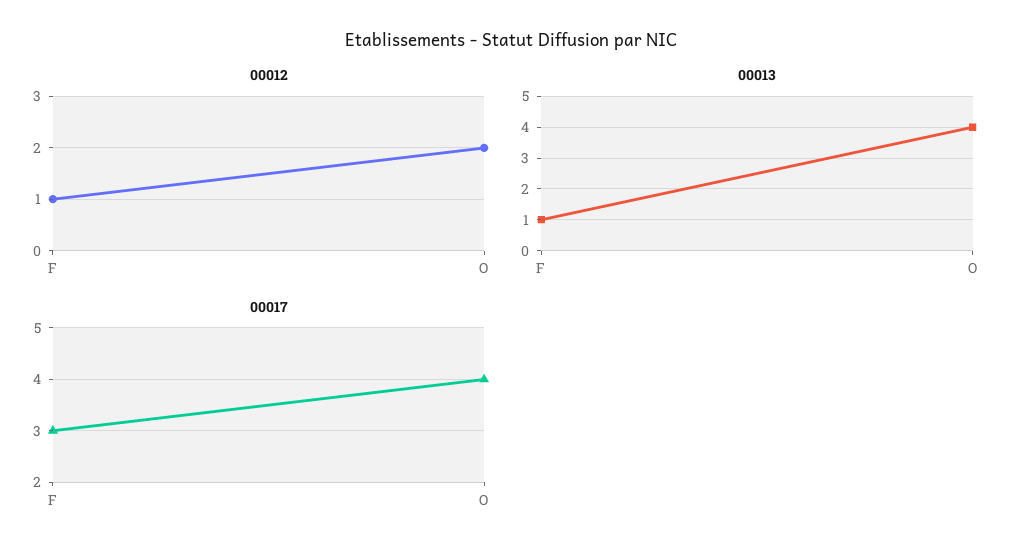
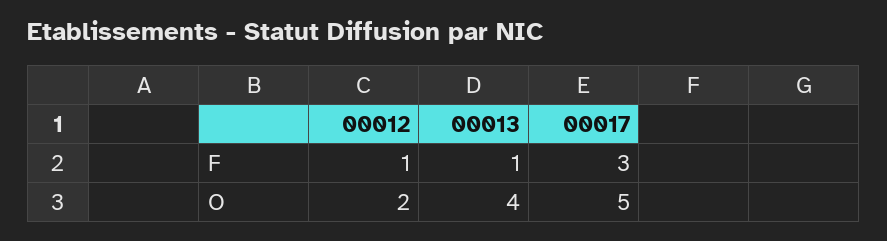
00017, O: 4 -> 5

